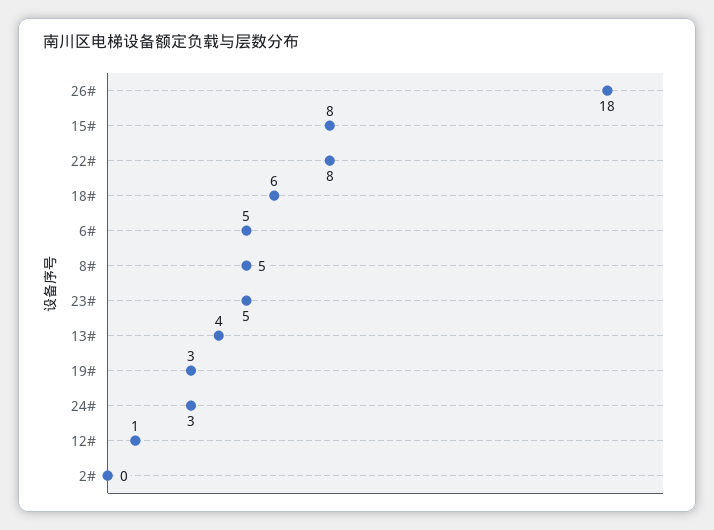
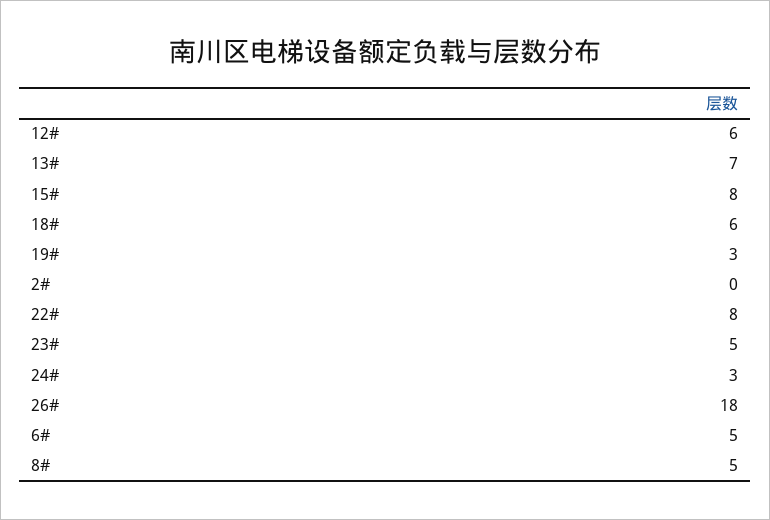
13#: 4 -> 7
12#: 1 -> 6

